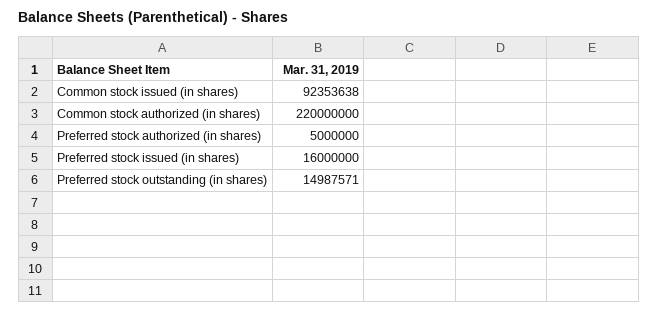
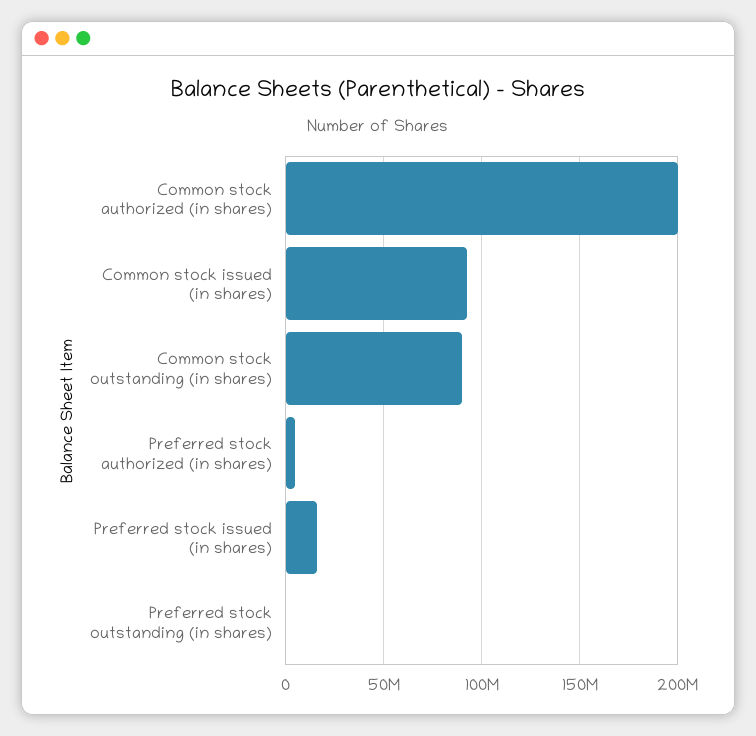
Common stock authorized (in shares): 220000000 -> 200000000
Preferred stock outstanding (in shares): 14987571 -> 0
Common stock outstanding (in shares): none -> 90000000

